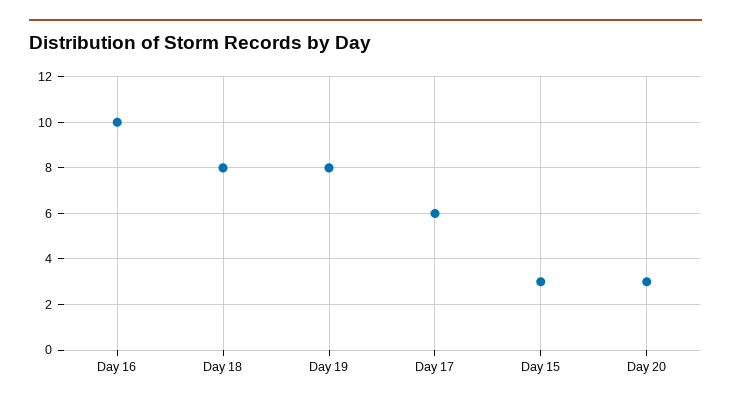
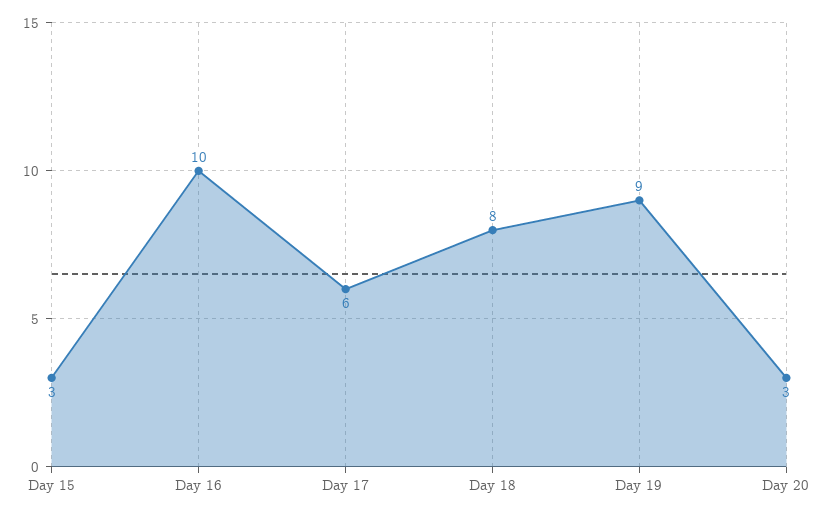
Day 19: 8 -> 9

